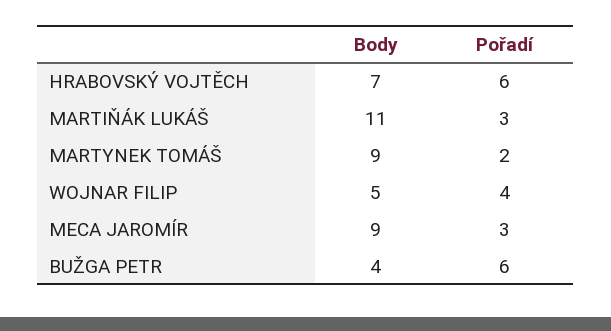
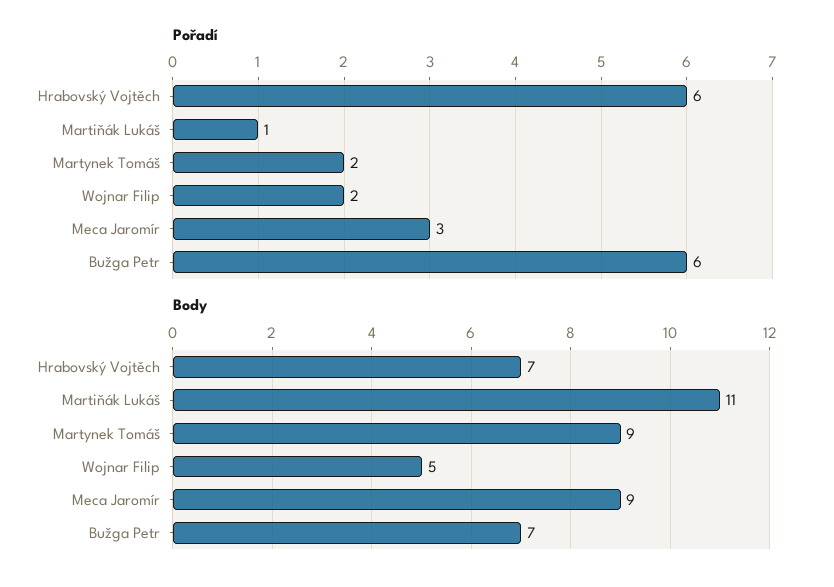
Pořadí, MARTIŇÁK LUKÁŠ: 3 -> 1
Pořadí, WOJNAR FILIP: 4 -> 2
Body, BUŽGA PETR: 4 -> 7

